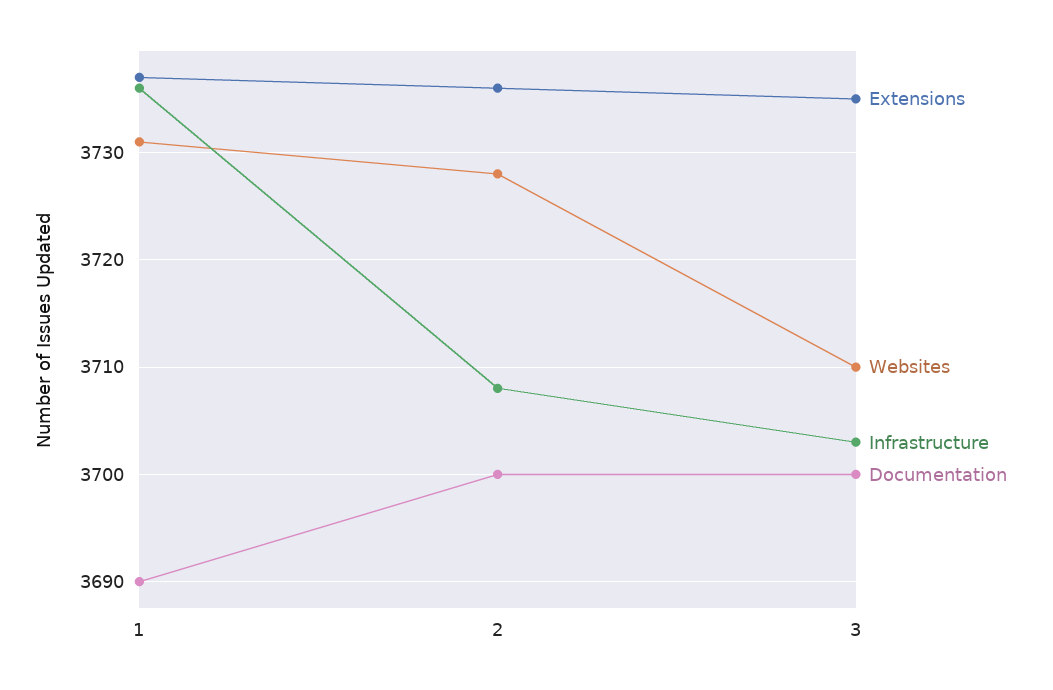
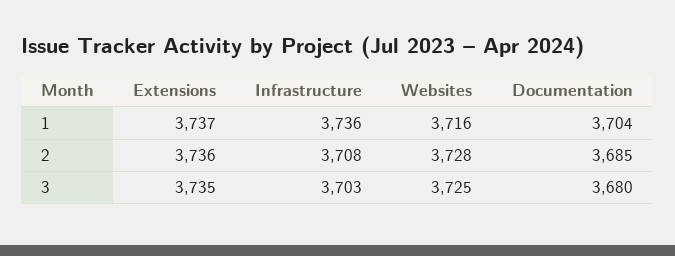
Websites, 1: 3731 -> 3716
Documentation, 1: 3690 -> 3704
Documentation, 2: 3700 -> 3685
Websites, 3: 3710 -> 3725
Documentation, 3: 3700 -> 3680

